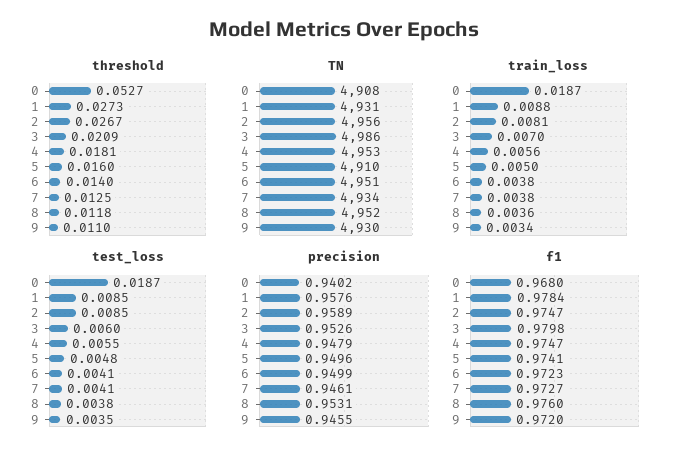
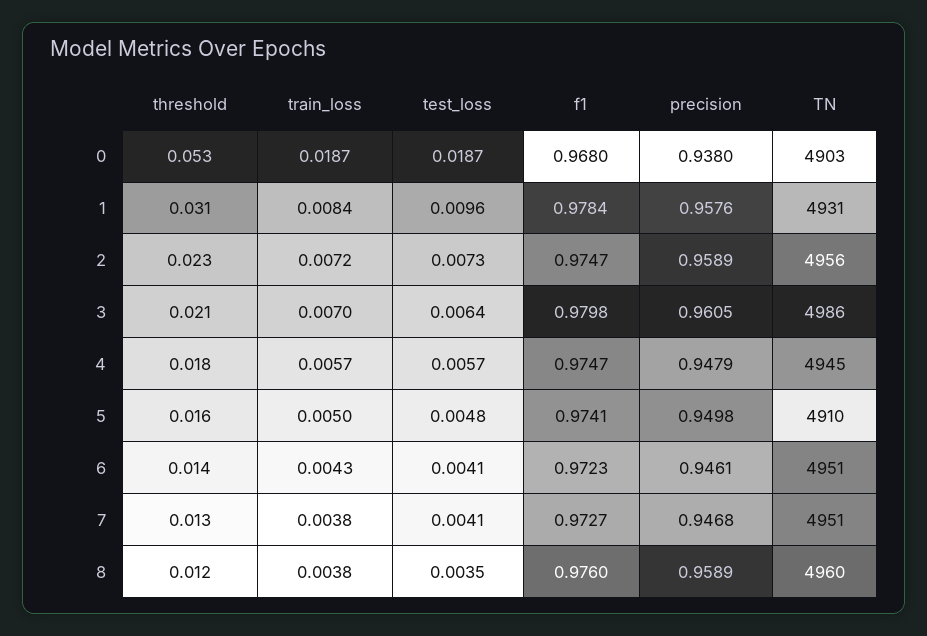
threshold, 1: 0.0273 -> 0.031
threshold, 2: 0.0267 -> 0.023
threshold, 9: 0.011 -> none
TN, 0: 4908 -> 4903
TN, 4: 4953 -> 4945
TN, 7: 4934 -> 4951
TN, 8: 4952 -> 4960
TN, 9: 4930 -> none
train_loss, 1: 0.0088 -> 0.0084
train_loss, 2: 0.0081 -> 0.0072
train_loss, 4: 0.0056 -> 0.0057
train_loss, 6: 0.0038 -> 0.0043
train_loss, 8: 0.0036 -> 0.0038
train_loss, 9: 0.0034 -> none
test_loss, 1: 0.0085 -> 0.0096
test_loss, 2: 0.0085 -> 0.0073
test_loss, 3: 0.006 -> 0.0064
test_loss, 4: 0.0055 -> 0.0057
test_loss, 8: 0.0038 -> 0.0035
test_loss, 9: 0.0035 -> none
precision, 0: 0.9402 -> 0.938
precision, 3: 0.9526 -> 0.9605
precision, 5: 0.9496 -> 0.9498
precision, 6: 0.9499 -> 0.9461
precision, 7: 0.9461 -> 0.9468
precision, 8: 0.9531 -> 0.9589
precision, 9: 0.9455 -> none
f1, 9: 0.972 -> none

